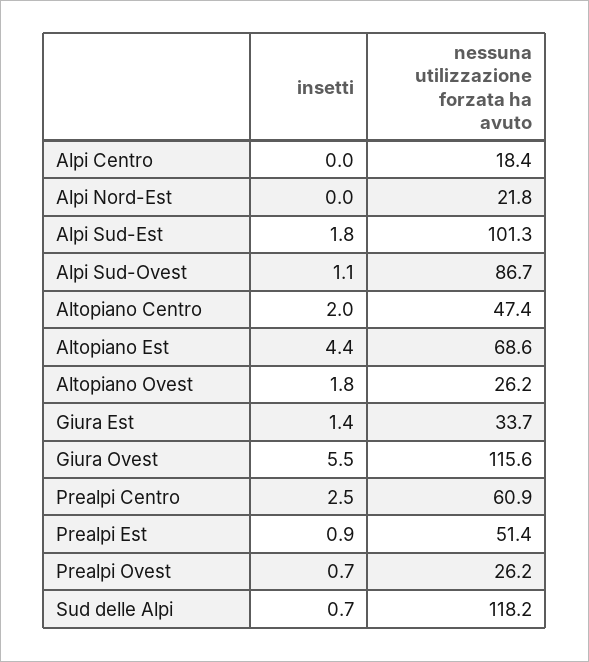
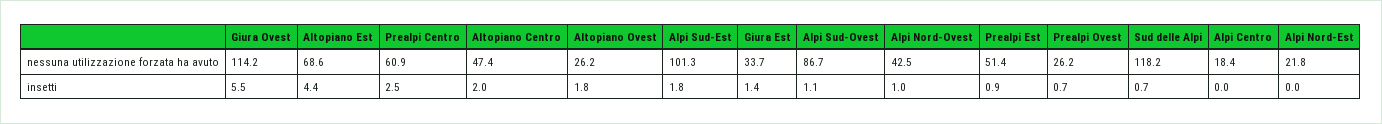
nessuna utilizzazione forzata ha avuto, Giura Ovest: 115.6 -> 114.2
nessuna utilizzazione forzata ha avuto, Alpi Nord-Ovest: none -> 42.5
insetti, Alpi Nord-Ovest: none -> 1

